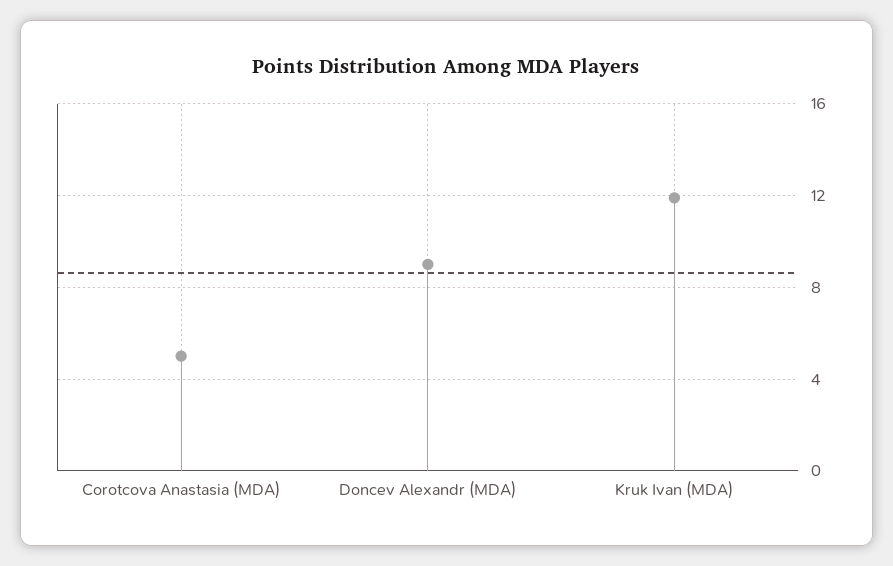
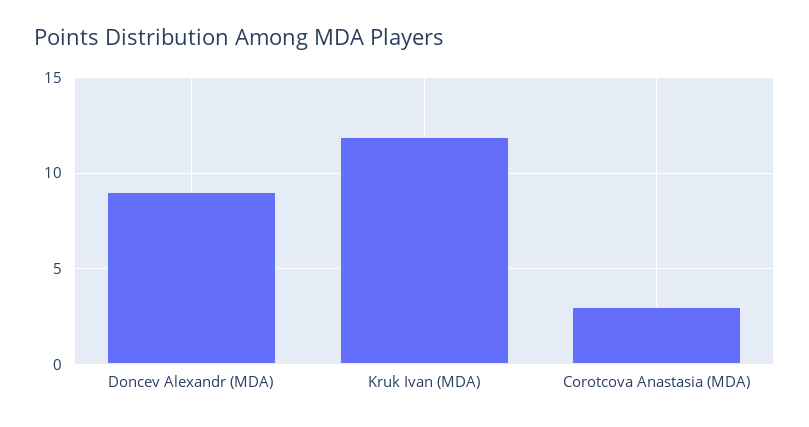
Corotcova Anastasia (MDA): 5 -> 3

